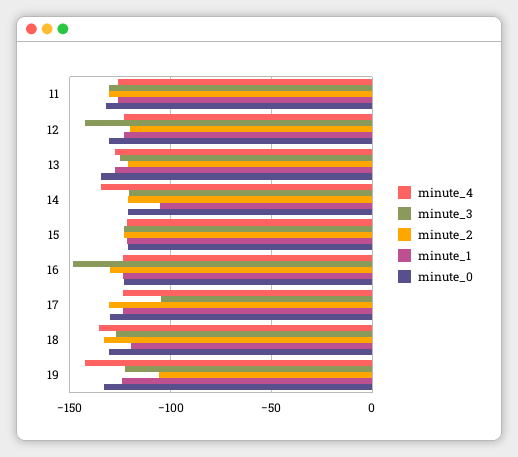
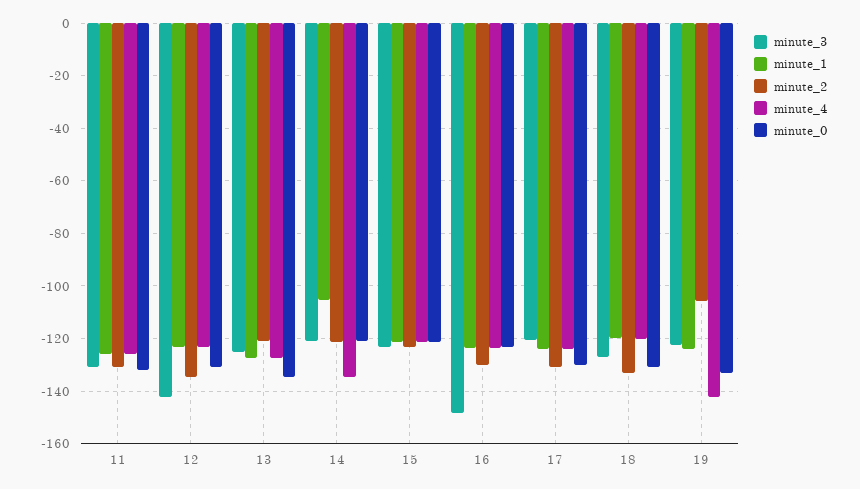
minute_2, 12: -120 -> -135
minute_3, 17: -105 -> -120
minute_4, 18: -135 -> -120

